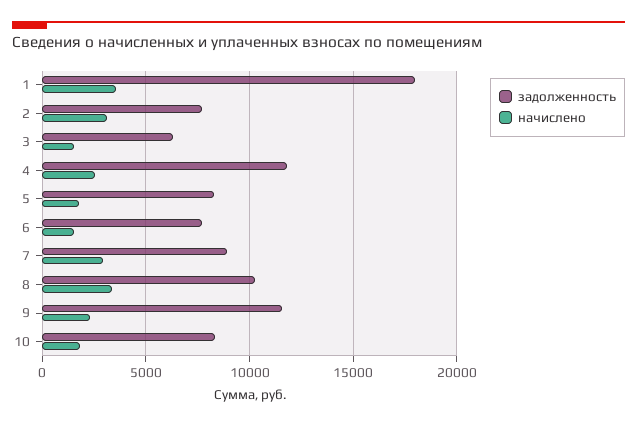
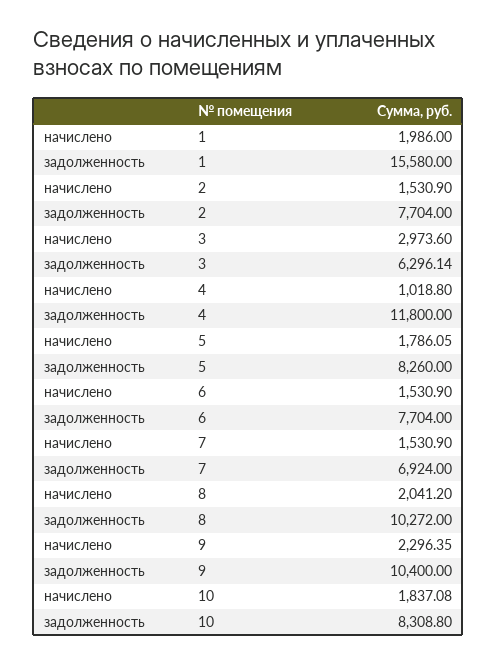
задолженность, 1: 18000 -> 15580
начислено, 1: 3500 -> 1986
начислено, 2: 3000 -> 1530.9
начислено, 3: 1500 -> 2973.6
начислено, 4: 2500 -> 1018.8
задолженность, 7: 9000 -> 6924
начислено, 7: 3000 -> 1530.9
начислено, 8: 3500 -> 2041.2
задолженность, 9: 11500 -> 10400

